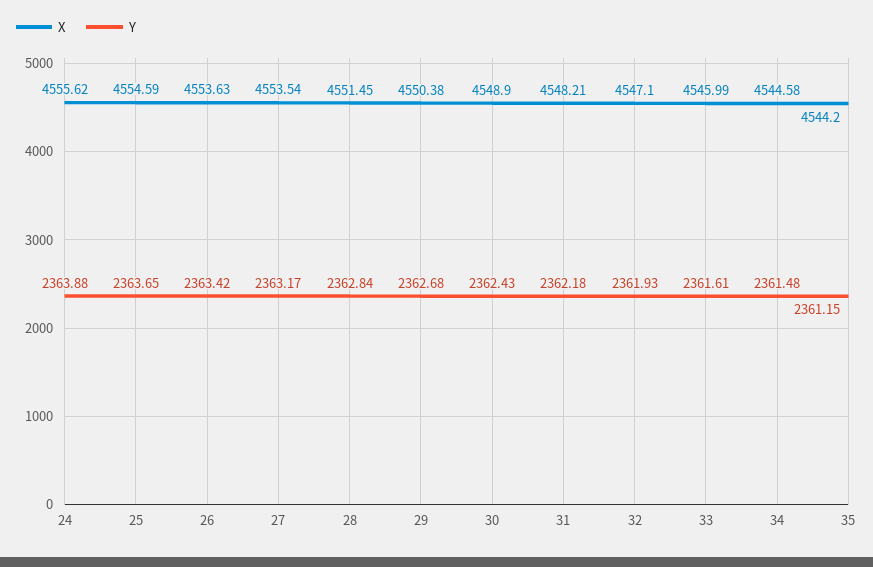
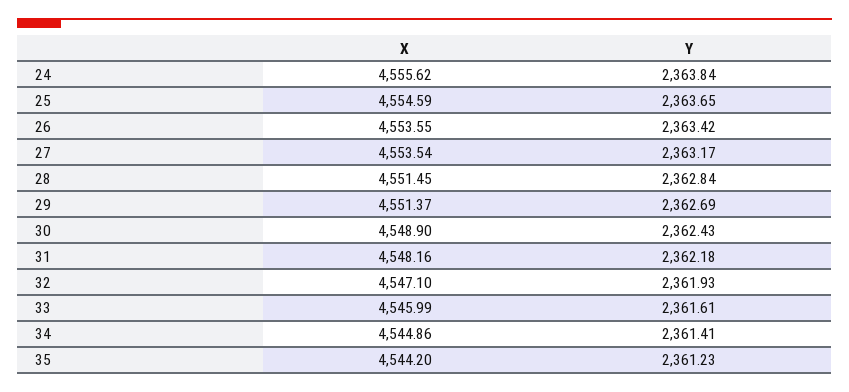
Y, 24: 2363.88 -> 2363.84
X, 26: 4553.63 -> 4553.55
X, 29: 4550.38 -> 4551.37
Y, 29: 2362.68 -> 2362.69
X, 31: 4548.21 -> 4548.16
X, 34: 4544.58 -> 4544.86
Y, 34: 2361.48 -> 2361.41
Y, 35: 2361.15 -> 2361.23

